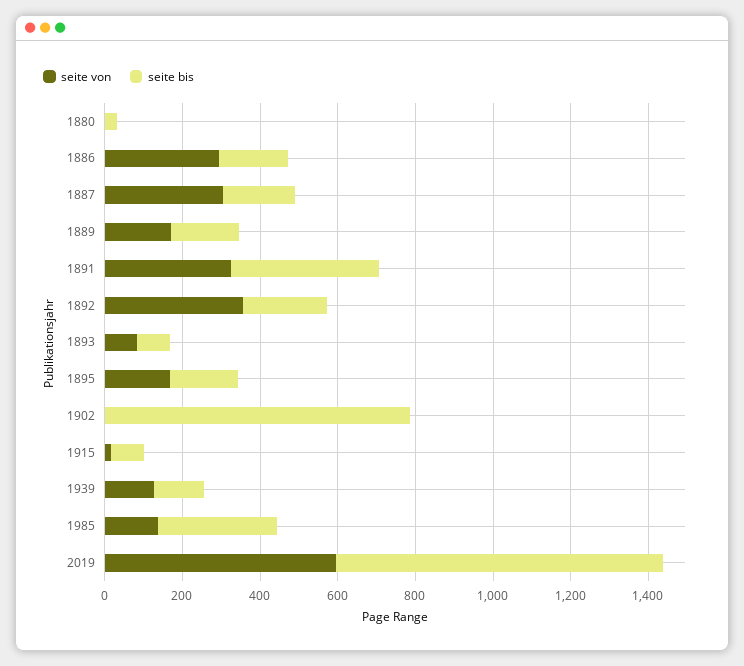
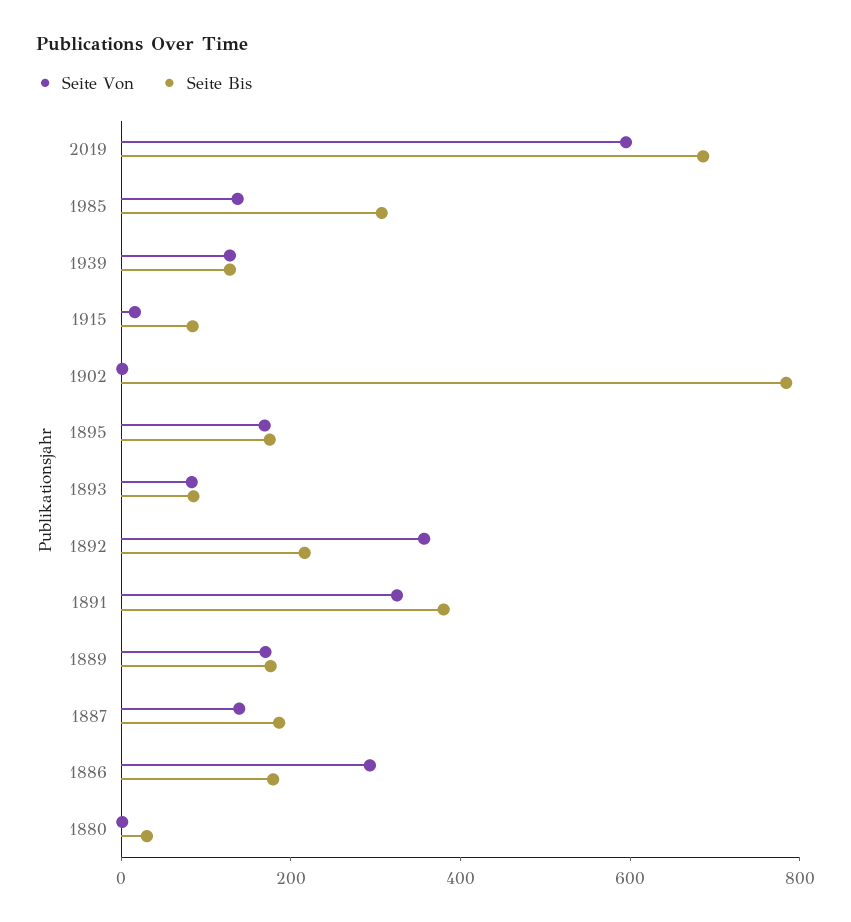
seite von, 1887: 300 -> 150
seite bis, 2019: 850 -> 700

